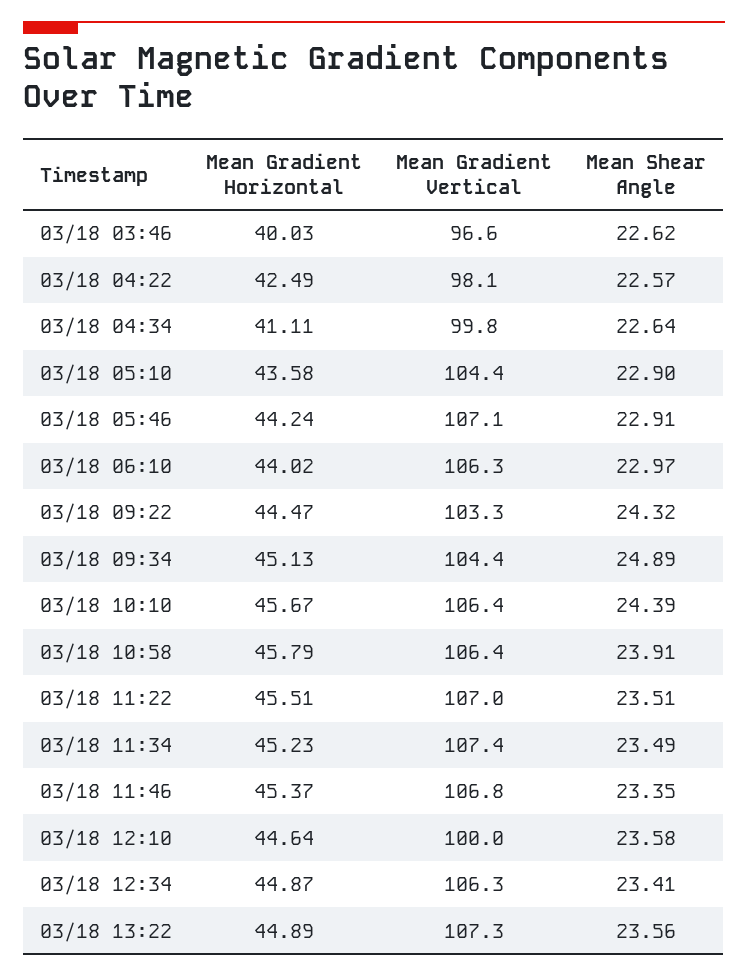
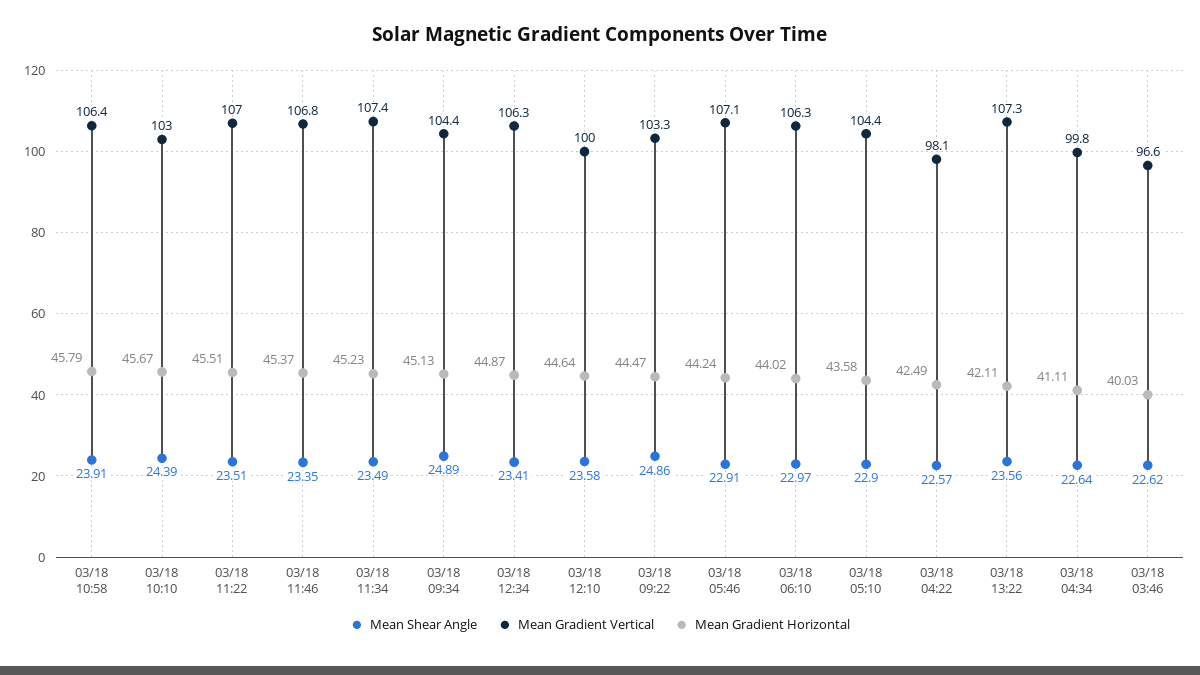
Mean Shear Angle, 03/18 09:22: 24.32 -> 24.86
Mean Gradient Vertical, 03/18 10:10: 106.4 -> 103
Mean Gradient Horizontal, 03/18 13:22: 44.89 -> 42.11

